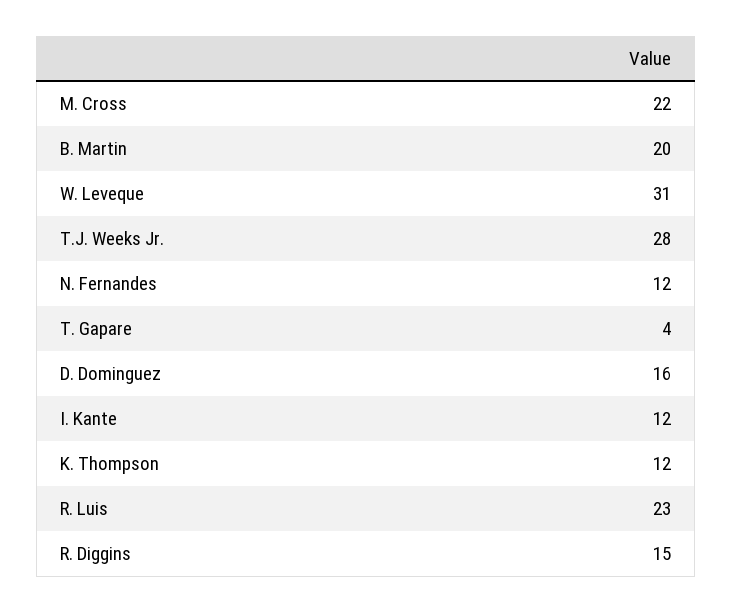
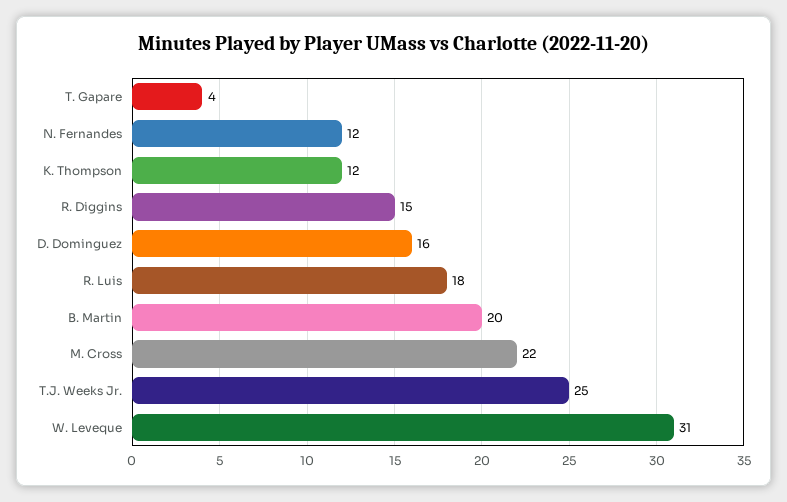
T.J. Weeks Jr.: 28 -> 25
I. Kante: 12 -> none
R. Luis: 23 -> 18

